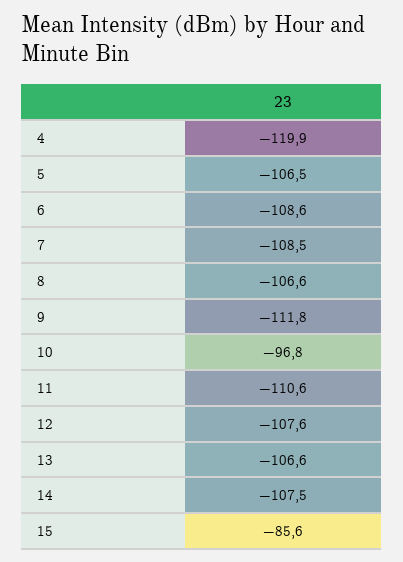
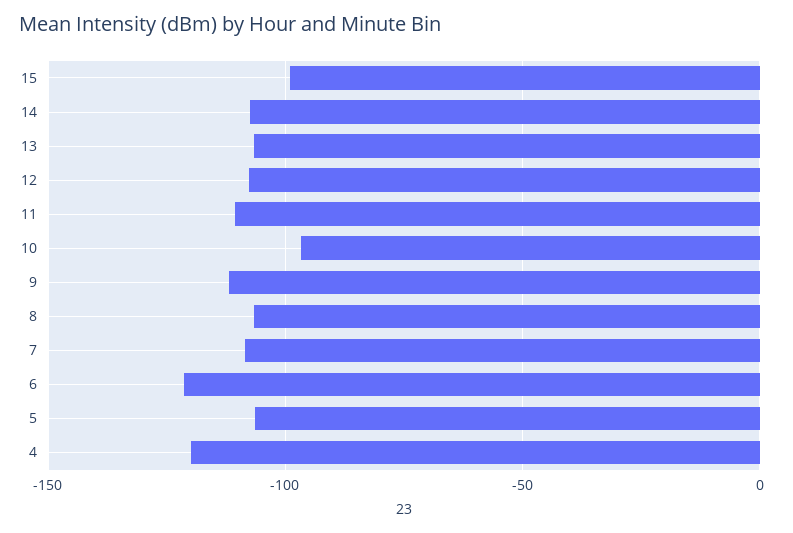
6: -108.6 -> -120
15: -85.6 -> -100

